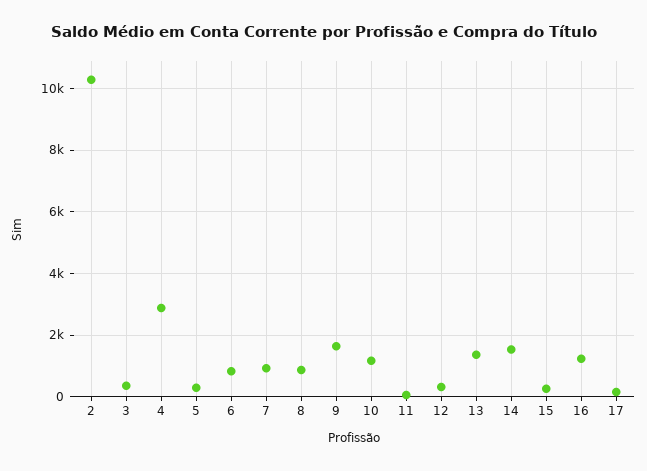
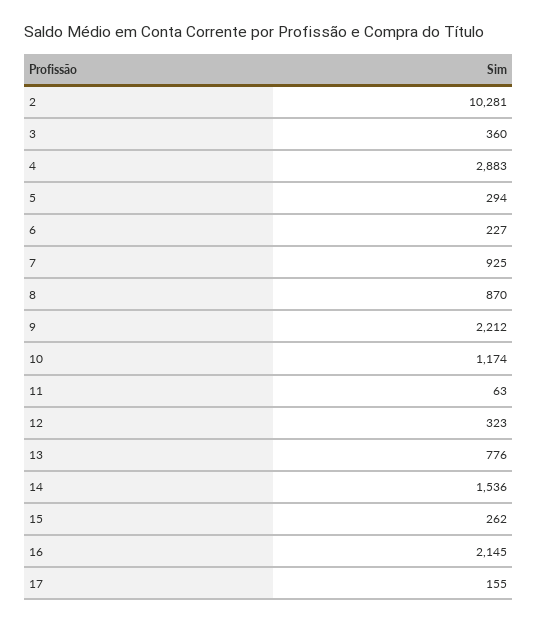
6: 800 -> 227
9: 1600 -> 2212
13: 1400 -> 776
16: 1200 -> 2145

